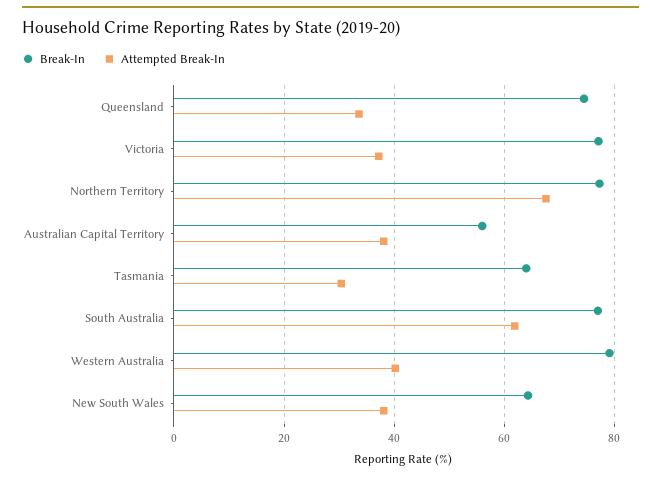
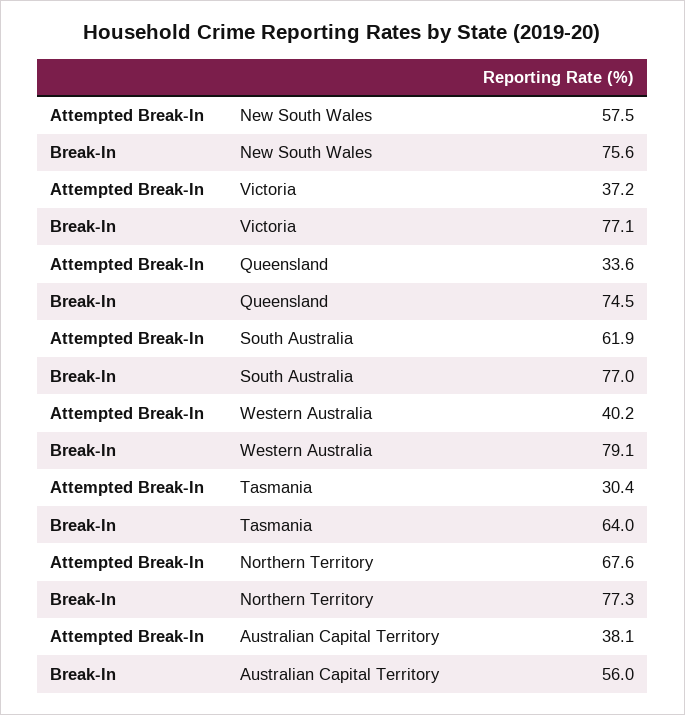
Break-In, New South Wales: 64 -> 75.6
Attempted Break-In, New South Wales: 38 -> 57.5

